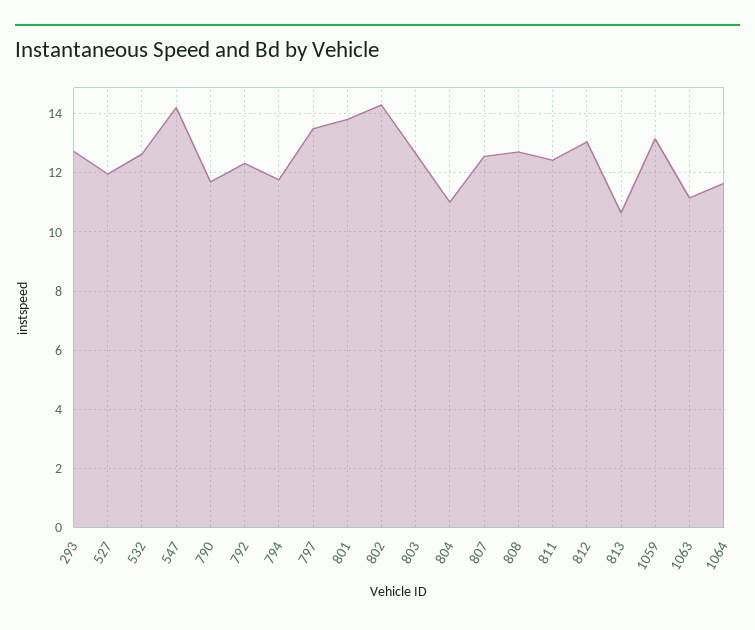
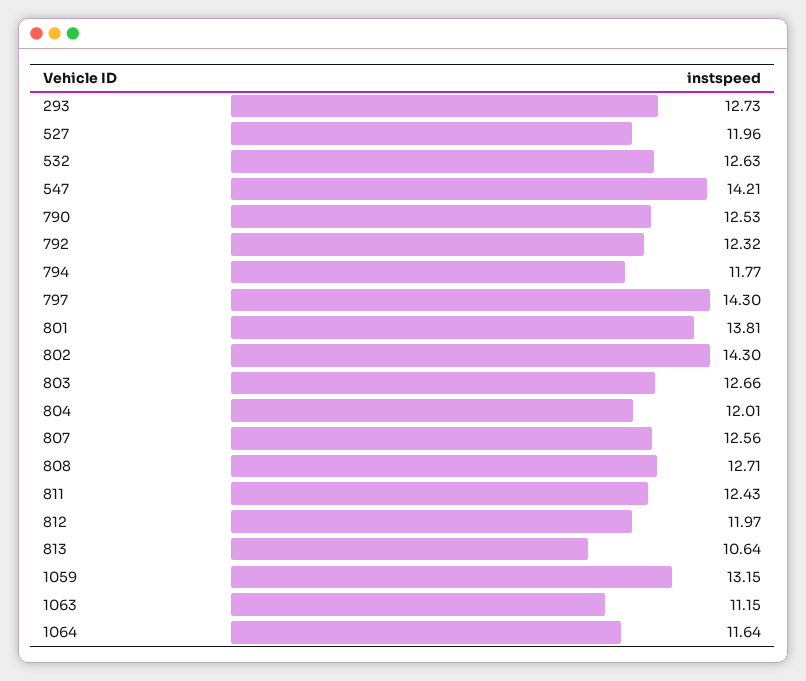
790: 11.75 -> 12.53
797: 13.5 -> 14.3
804: 11 -> 12.01
812: 13 -> 11.97

